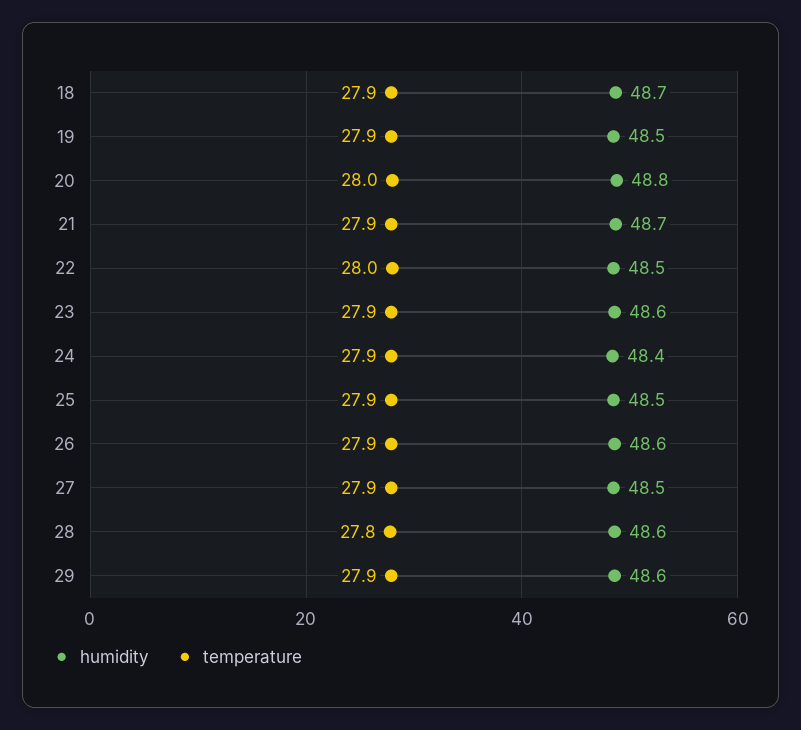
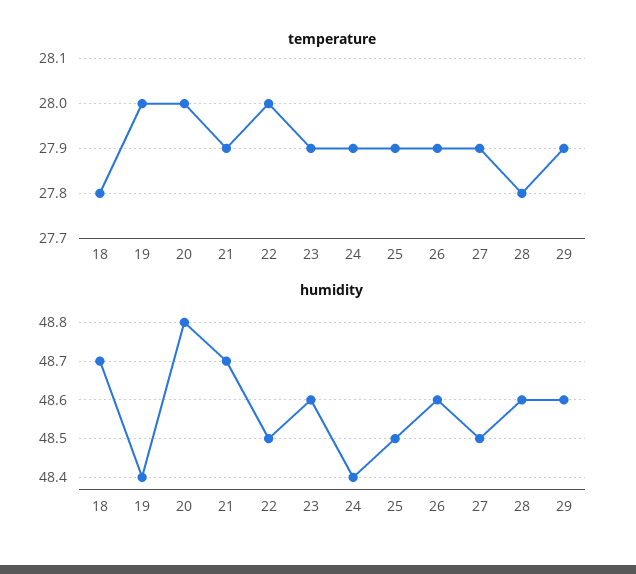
temperature, 18: 27.9 -> 27.8
humidity, 19: 48.5 -> 48.4
temperature, 19: 27.9 -> 28

